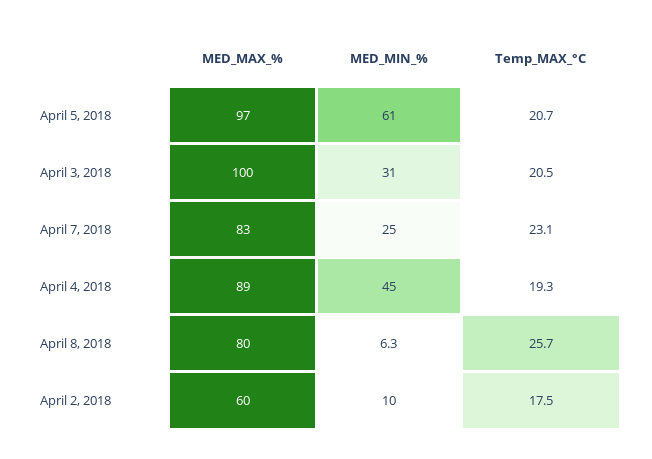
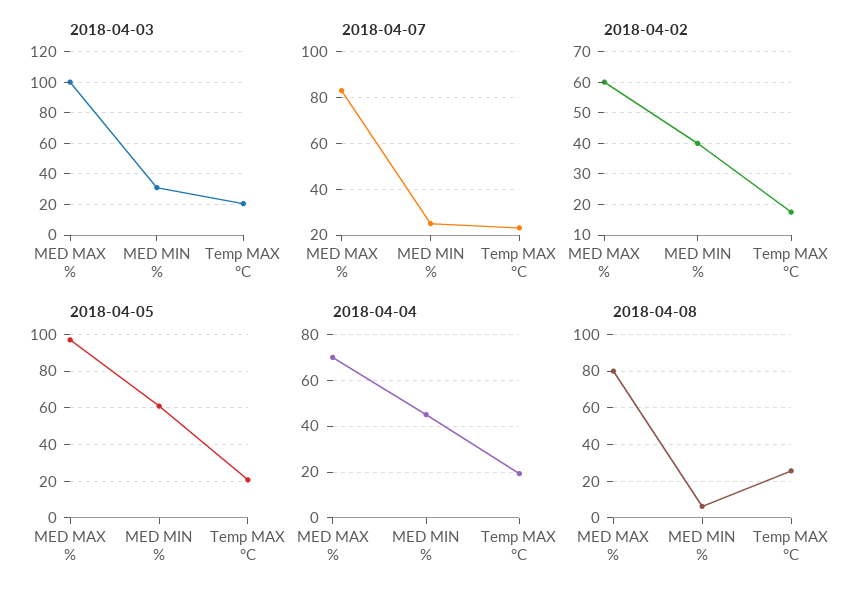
April 4, 2018, MED_MAX_%: 89 -> 70
April 2, 2018, MED_MIN_%: 10 -> 40

